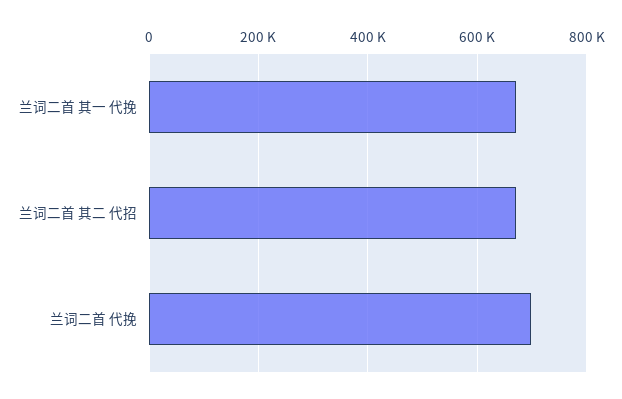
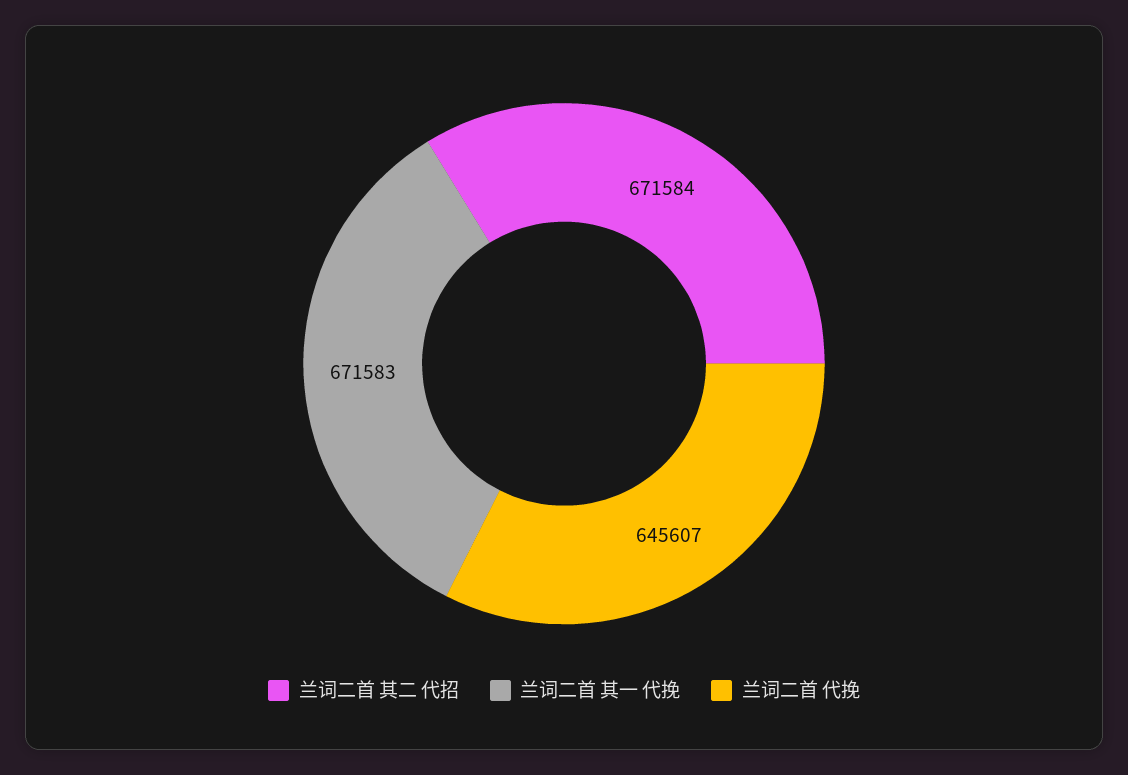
兰词二首 代挽: 700000 -> 645607

